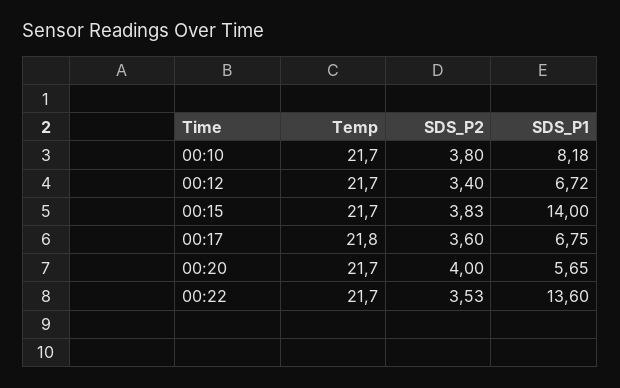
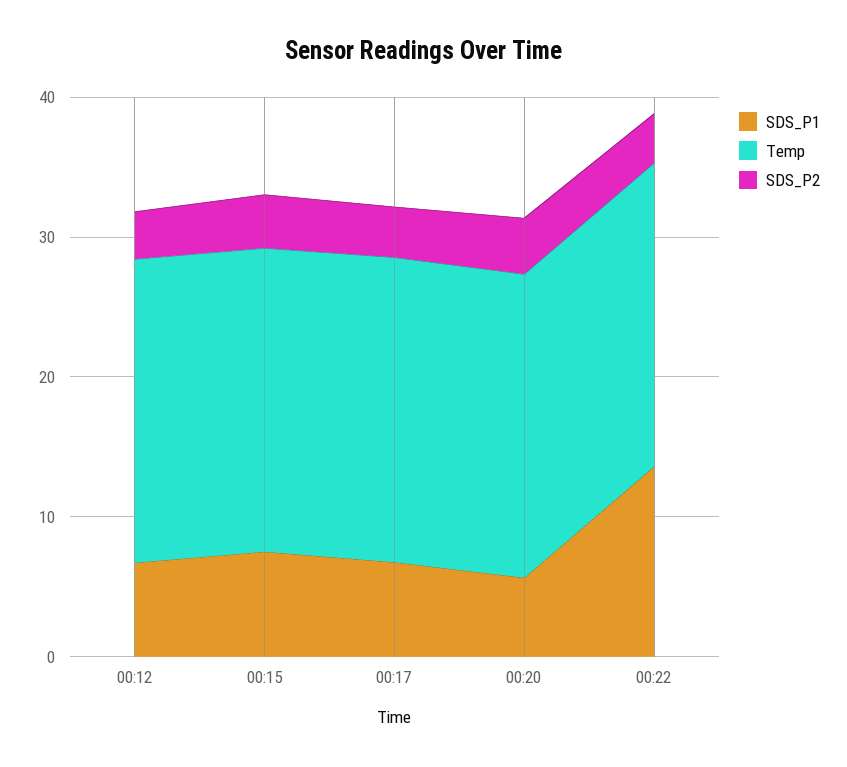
Temp, 00:10: 21.7 -> none
SDS_P2, 00:10: 3.8 -> none
SDS_P1, 00:10: 8.18 -> none
SDS_P1, 00:15: 14 -> 8

